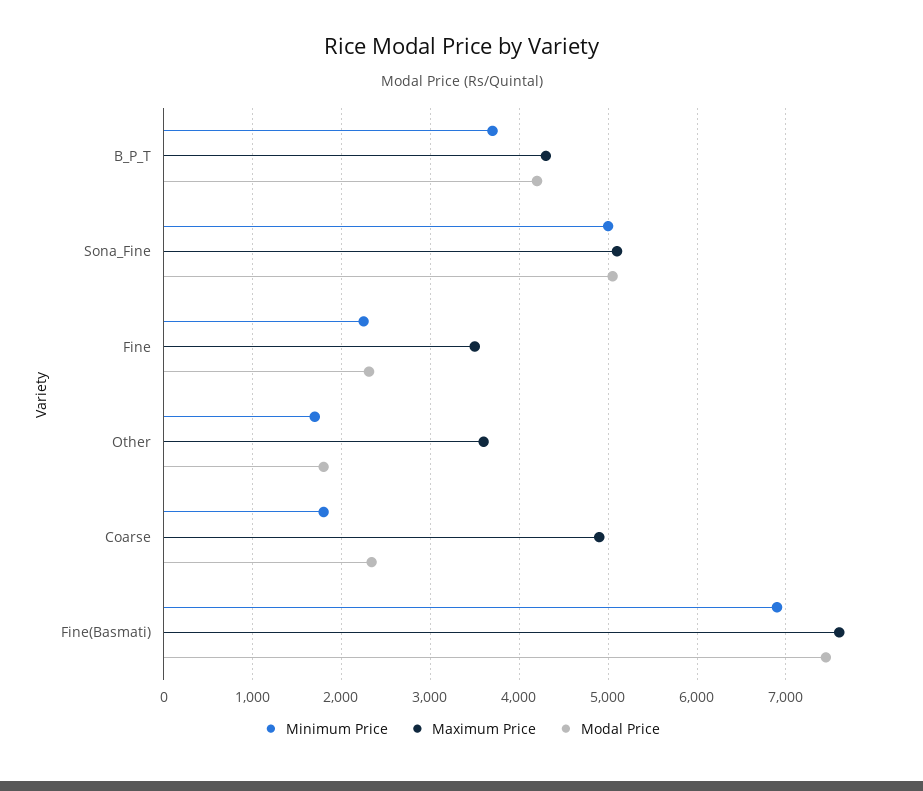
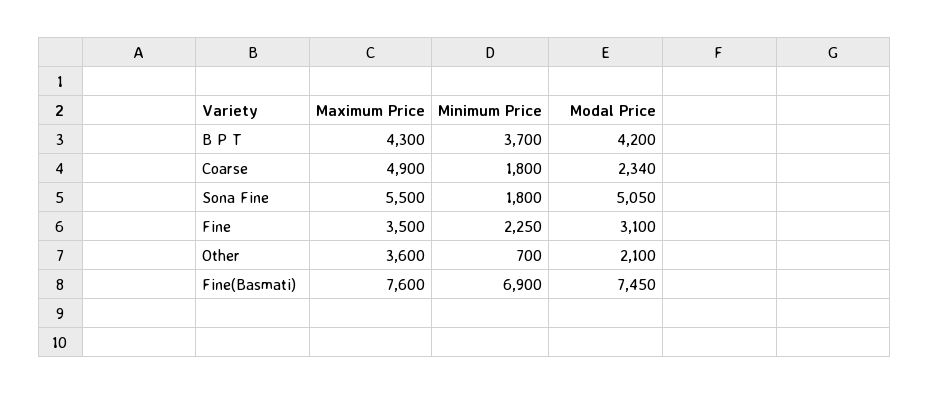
Minimum Price, Sona_Fine: 5000 -> 1800
Maximum Price, Sona_Fine: 5100 -> 5500
Modal Price, Fine: 2300 -> 3100
Minimum Price, Other: 1700 -> 700
Modal Price, Other: 1800 -> 2100

